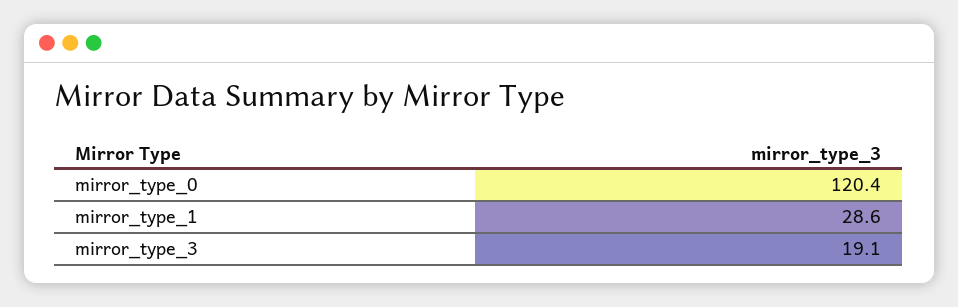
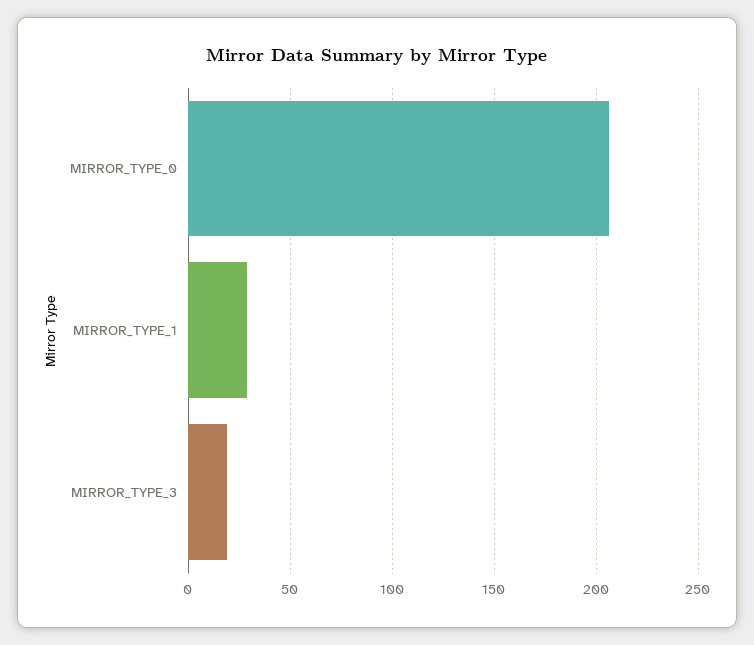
mirror_type_0: 120.4 -> 205

